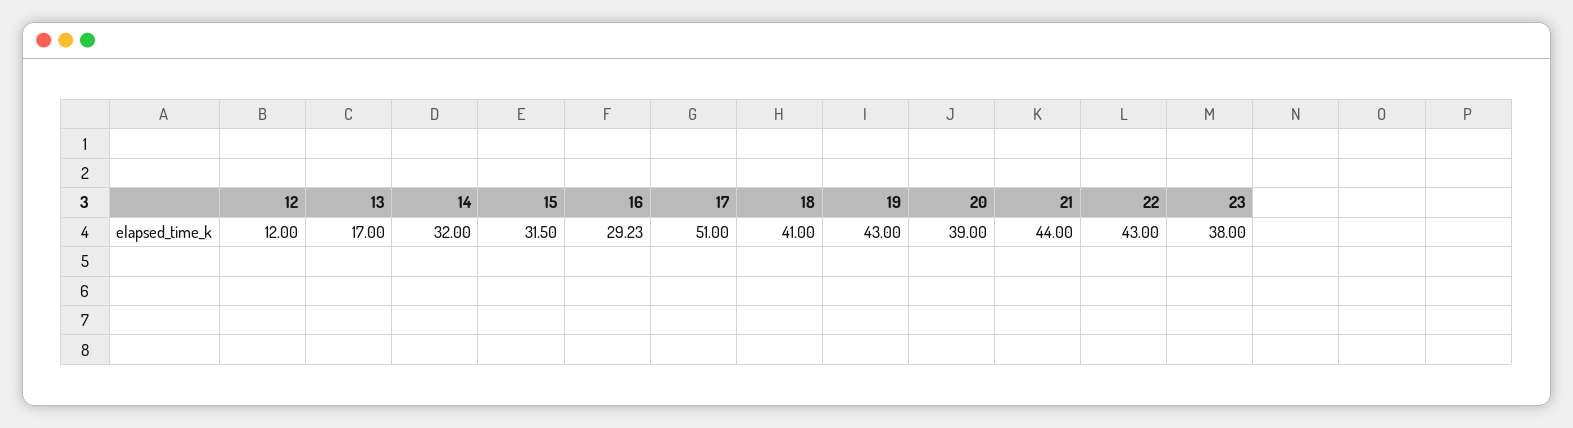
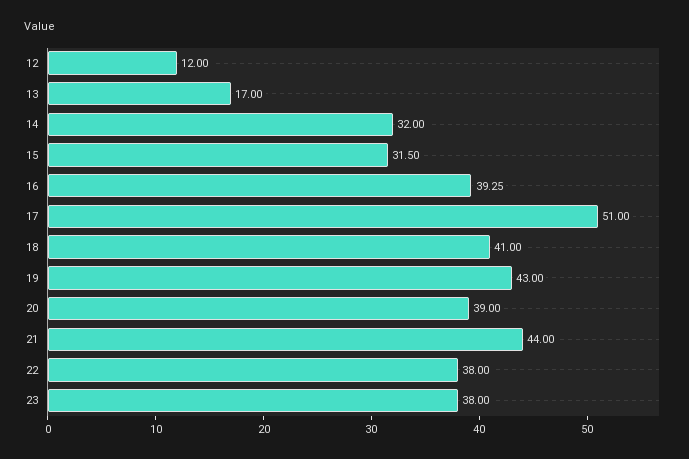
16: 29.23 -> 39.25
22: 43 -> 38

